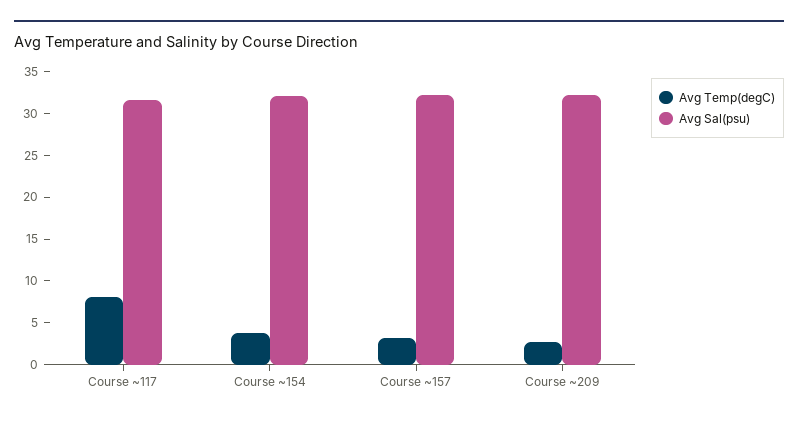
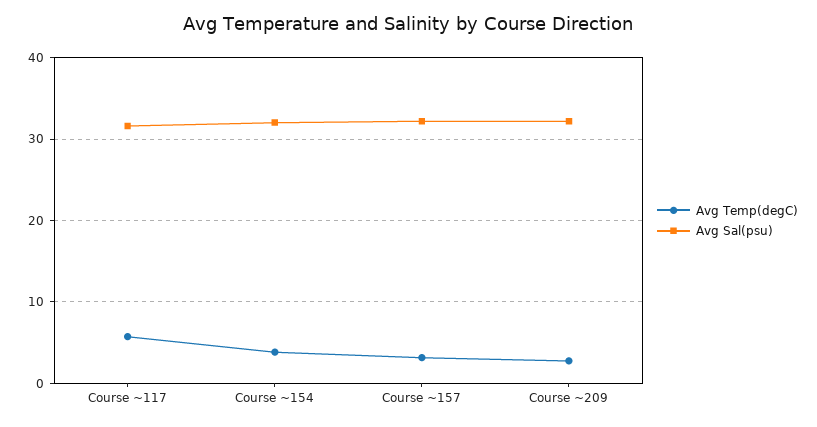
Avg Temp(degC), Course ~117: 8 -> 6

